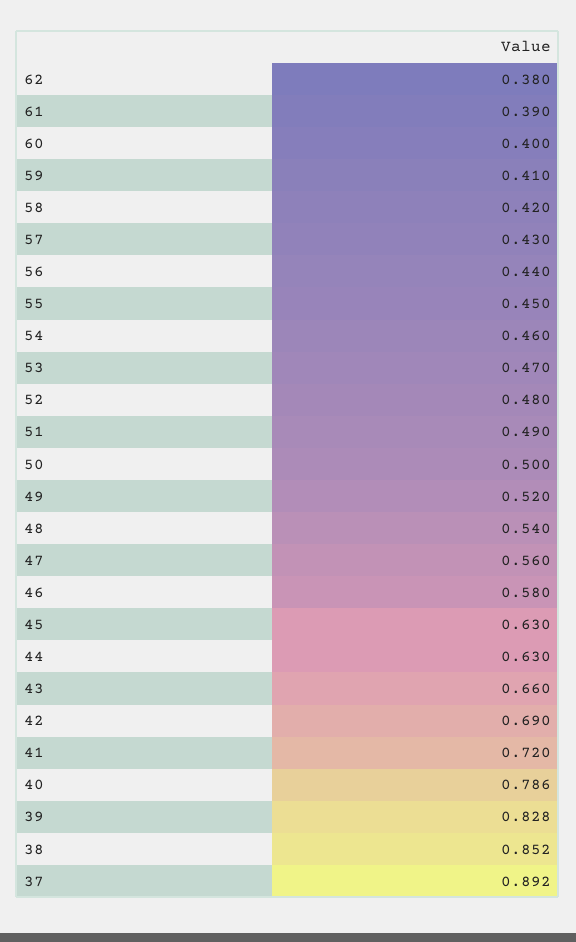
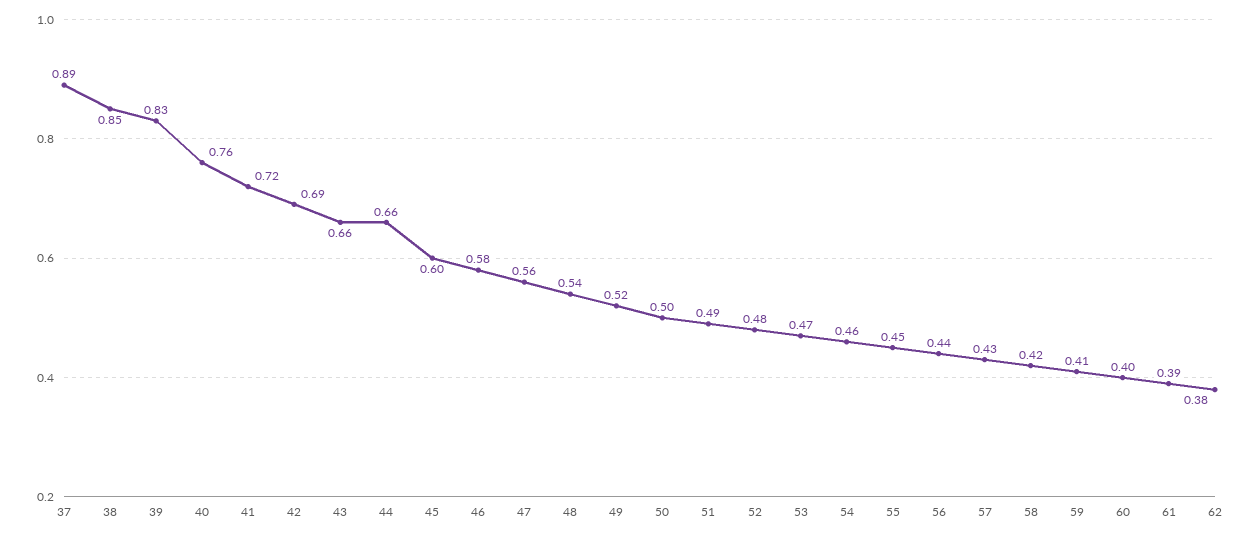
45: 0.63 -> 0.6
44: 0.63 -> 0.66
40: 0.786 -> 0.76

